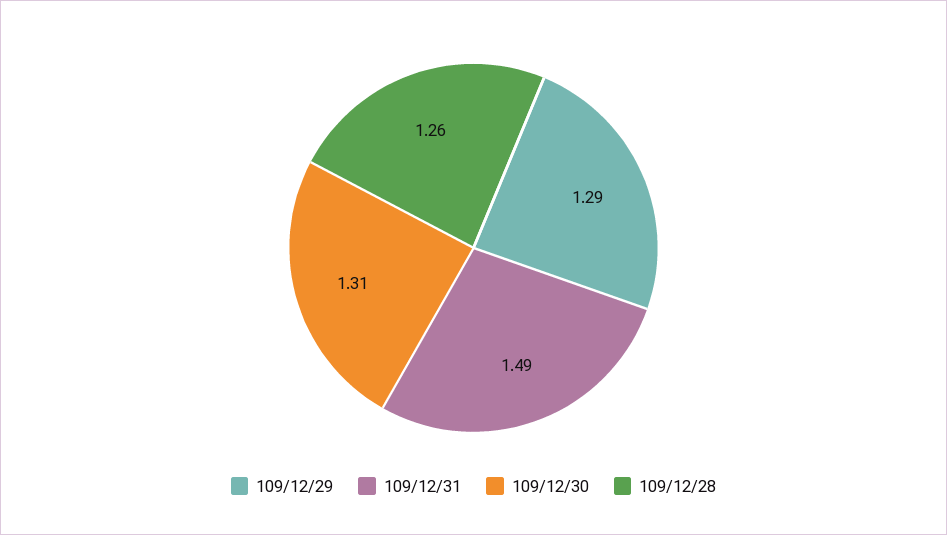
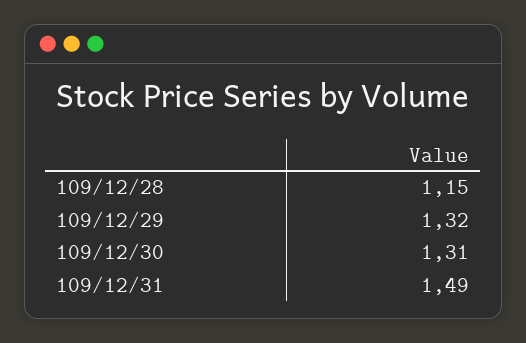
109/12/29: 1.29 -> 1.32
109/12/28: 1.26 -> 1.15

